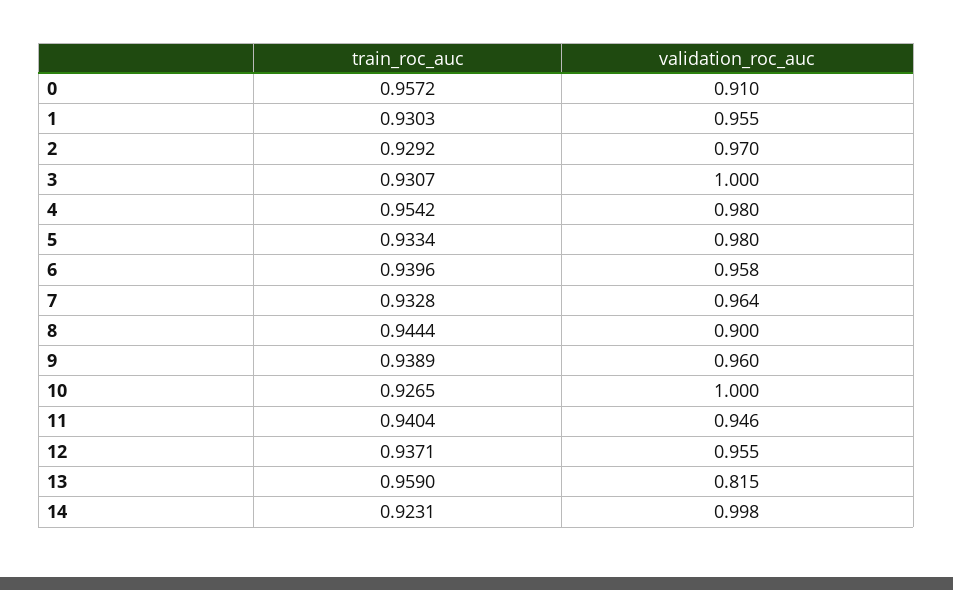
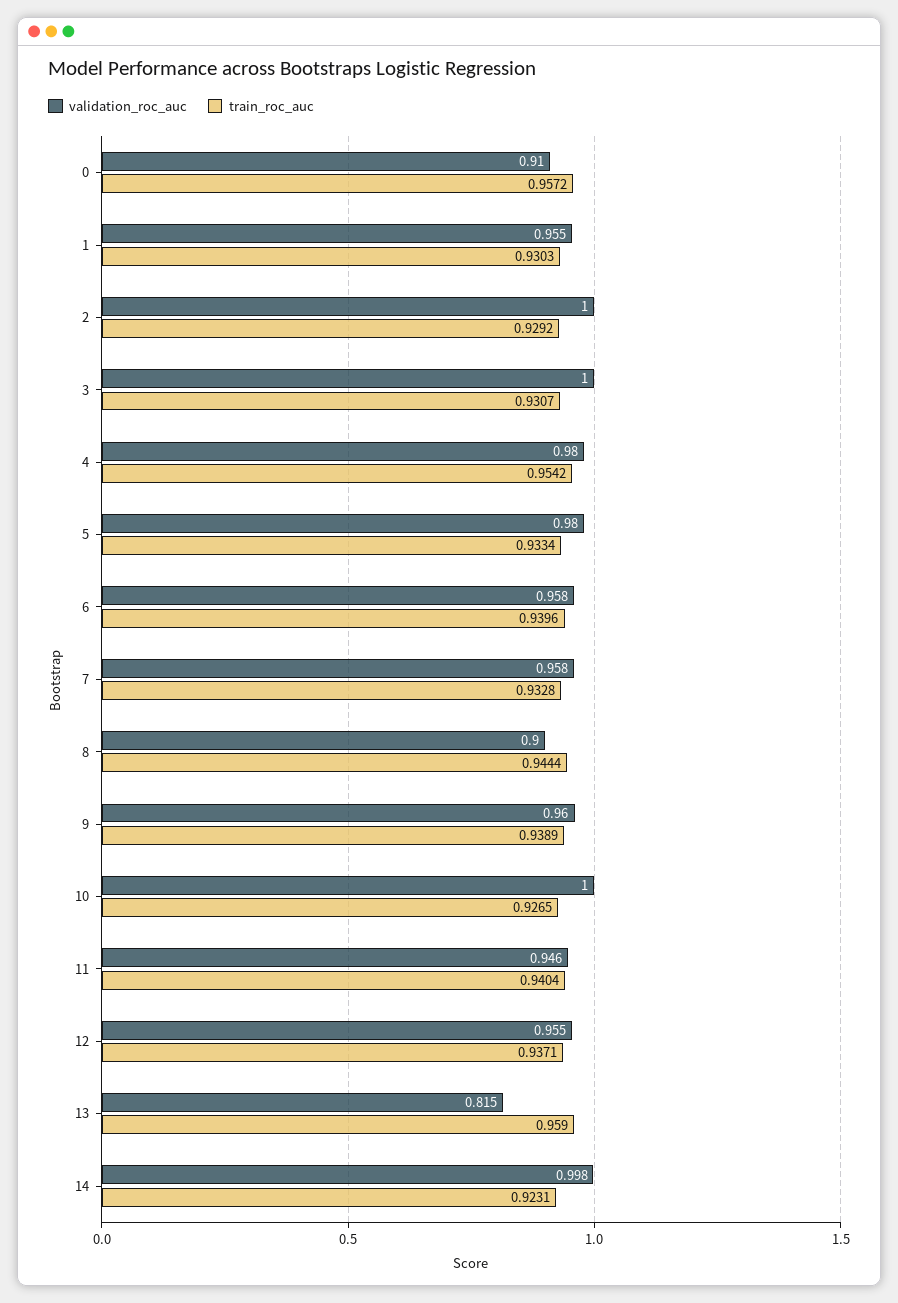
validation_roc_auc, 2: 0.97 -> 1
validation_roc_auc, 7: 0.964 -> 0.958

